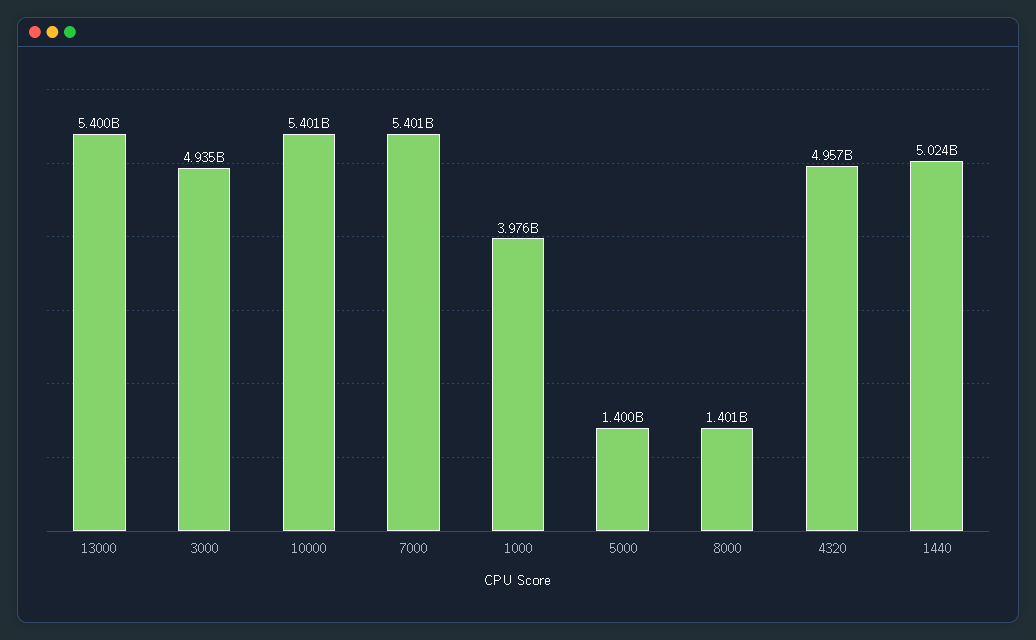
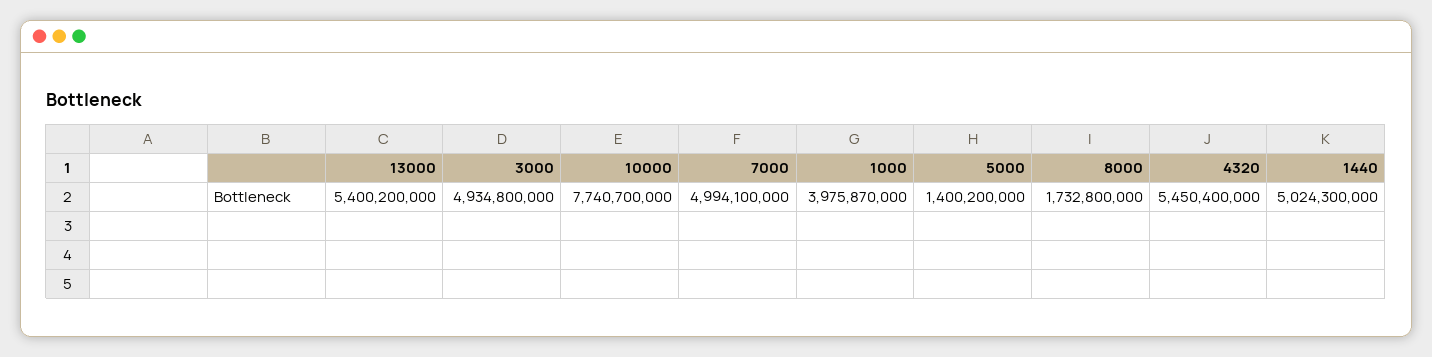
10000: 5401000000 -> 7740700000
7000: 5401000000 -> 4994100000
8000: 1401000000 -> 1732800000
4320: 4957000000 -> 5450400000

